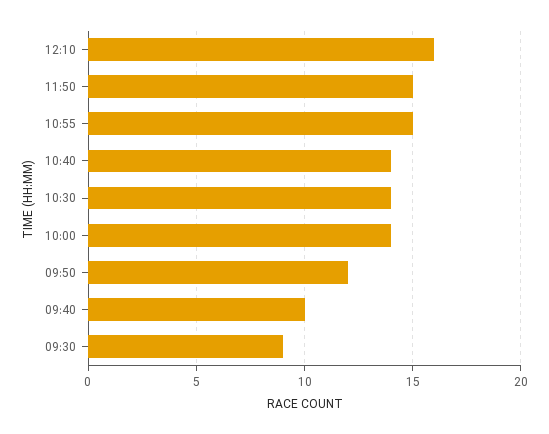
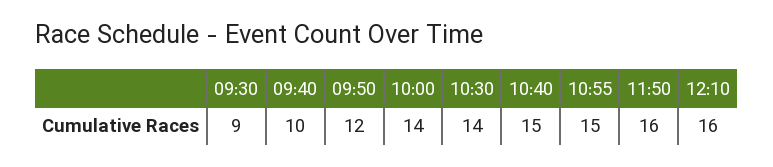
11:50: 15 -> 16
10:40: 14 -> 15

